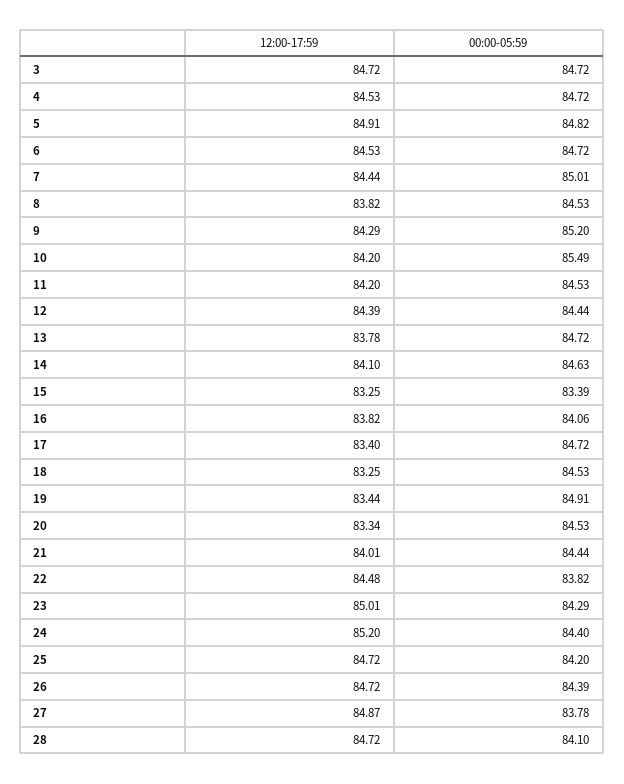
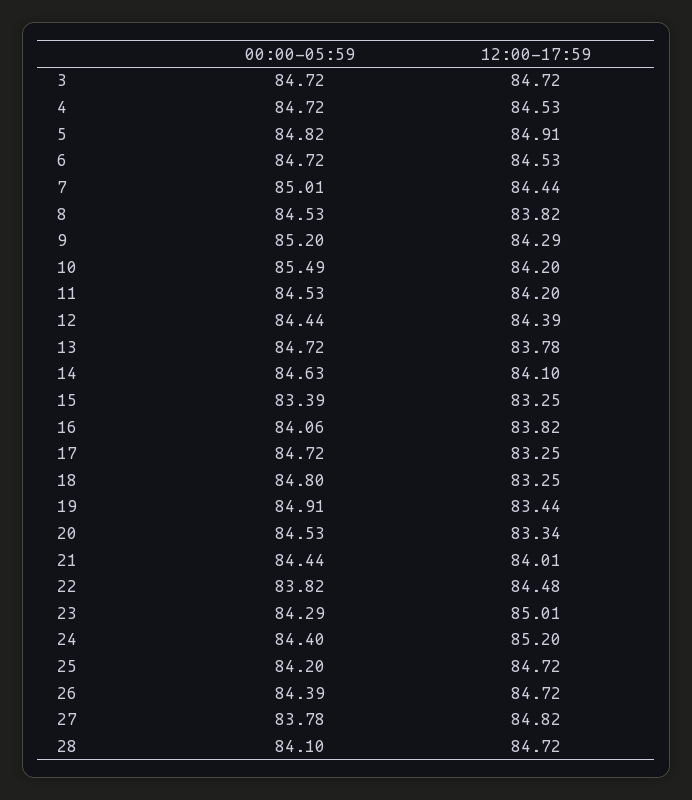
12:00-17:59, 17: 83.4 -> 83.25
00:00-05:59, 18: 84.53 -> 84.8
12:00-17:59, 27: 84.87 -> 84.82

